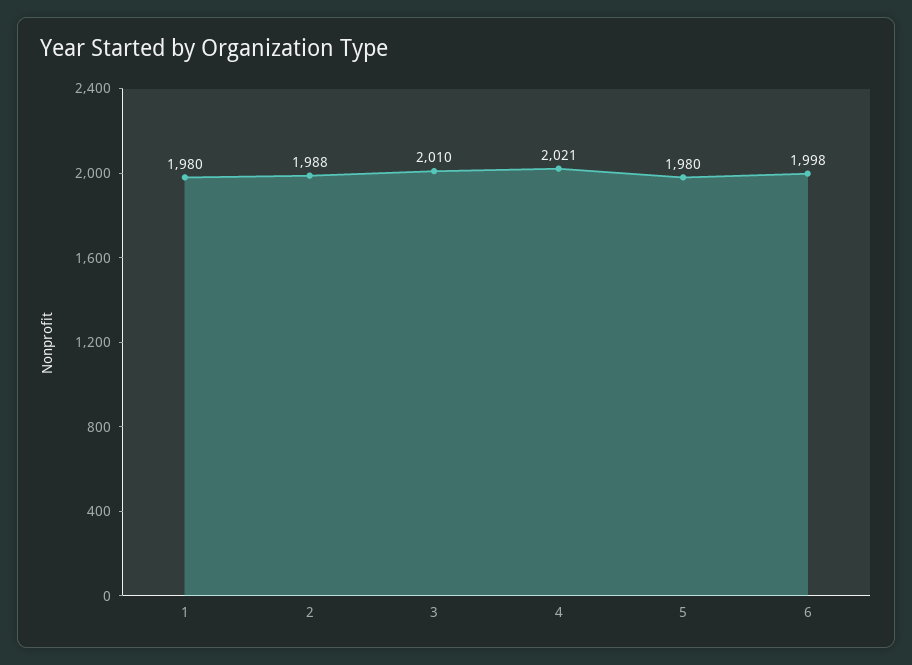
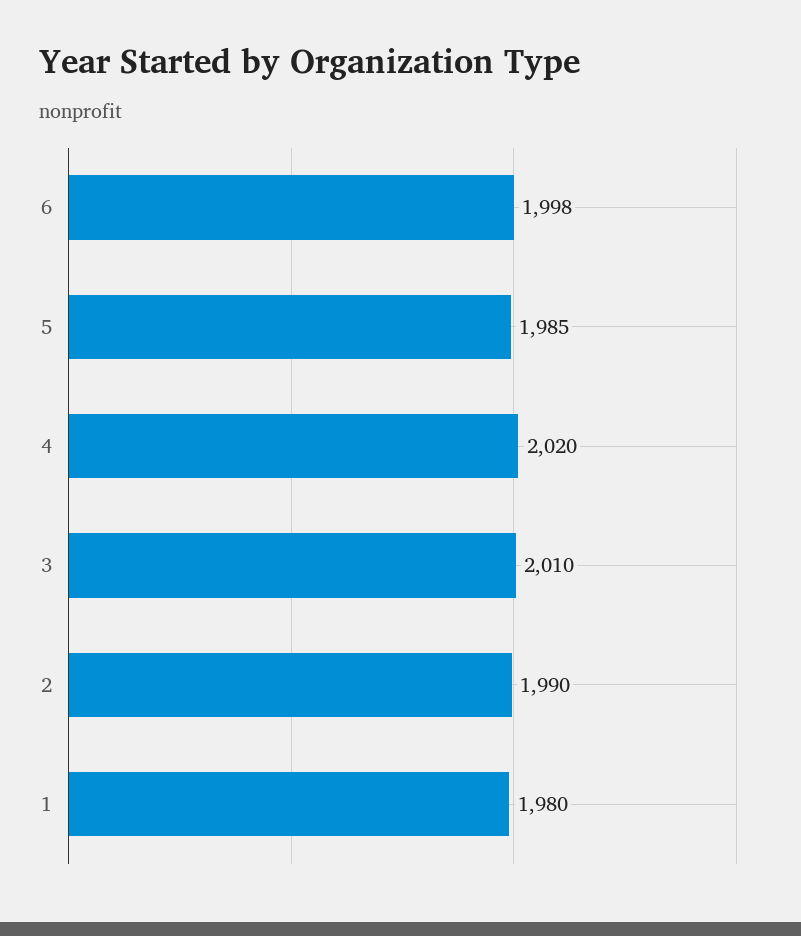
2: 1988 -> 1990
4: 2021 -> 2020
5: 1980 -> 1985

